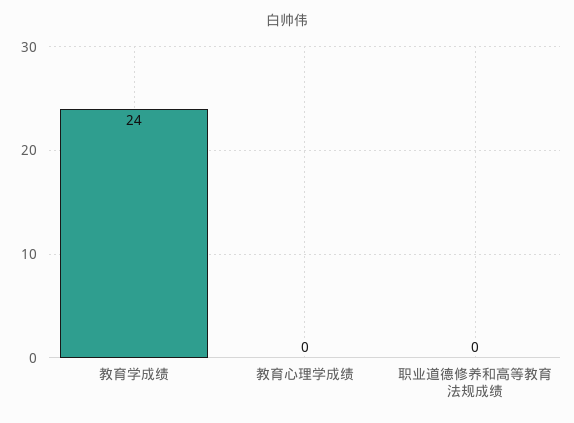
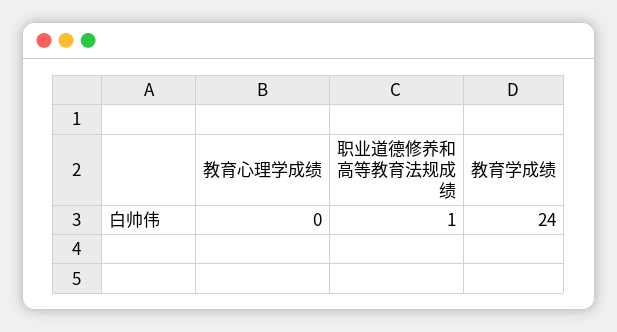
职业道德修养和高等教育法规成绩: 0 -> 1

